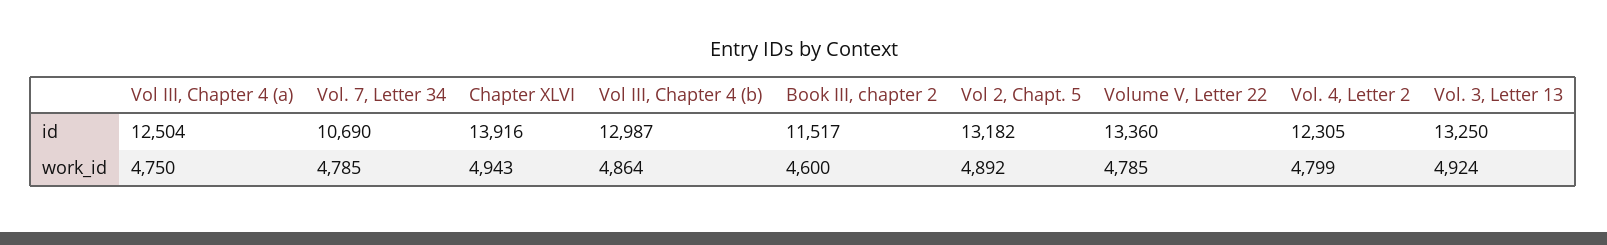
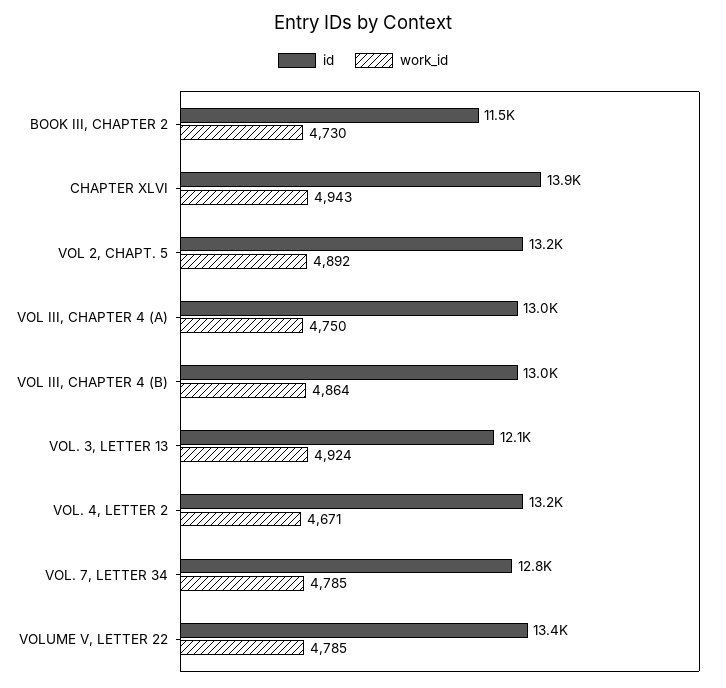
id, Vol III, Chapter 4 (a): 12504 -> 13000
id, Vol. 7, Letter 34: 10690 -> 12800
id, Vol. 4, Letter 2: 12305 -> 13200
id, Vol. 3, Letter 13: 13250 -> 12100
work_id, Book III, chapter 2: 4600 -> 4730
work_id, Vol. 4, Letter 2: 4799 -> 4671

